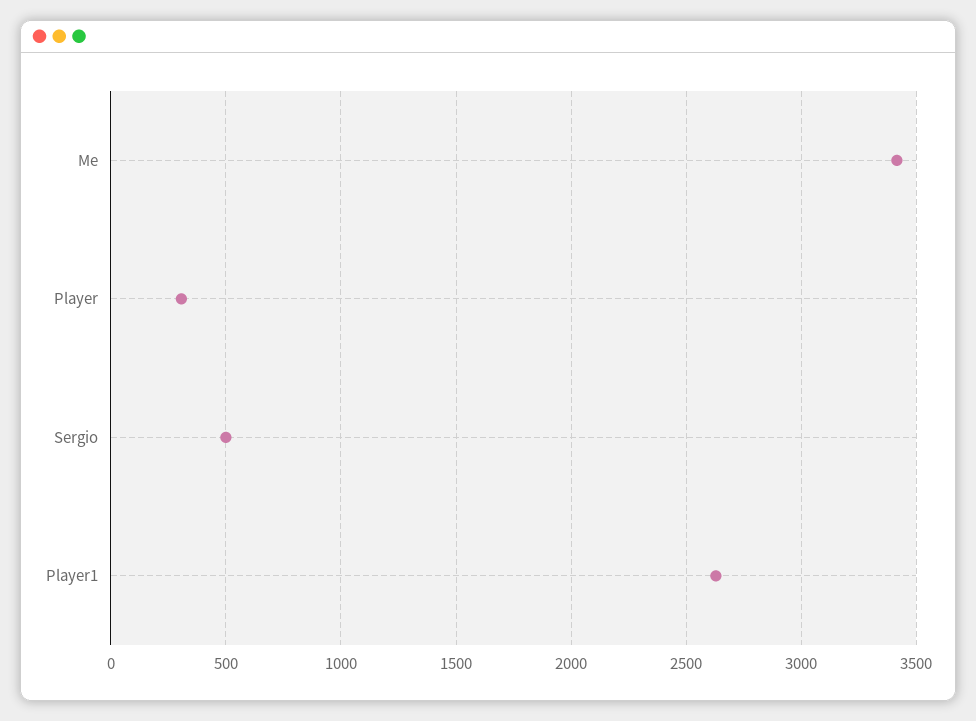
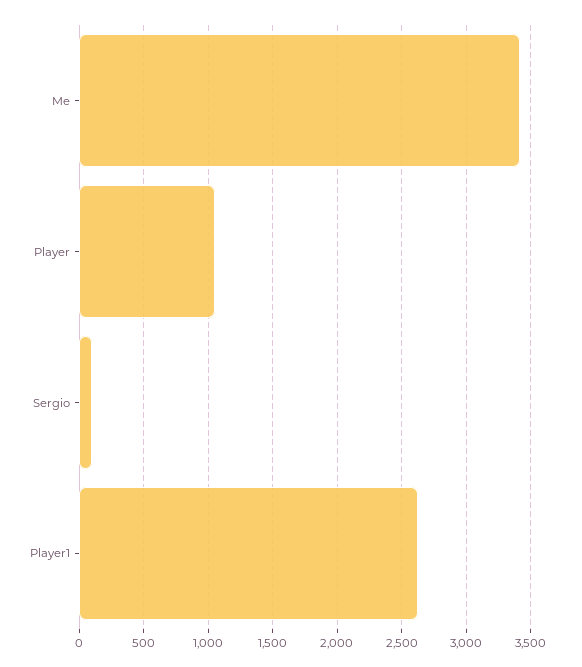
Player: 300 -> 1050
Sergio: 500 -> 100

